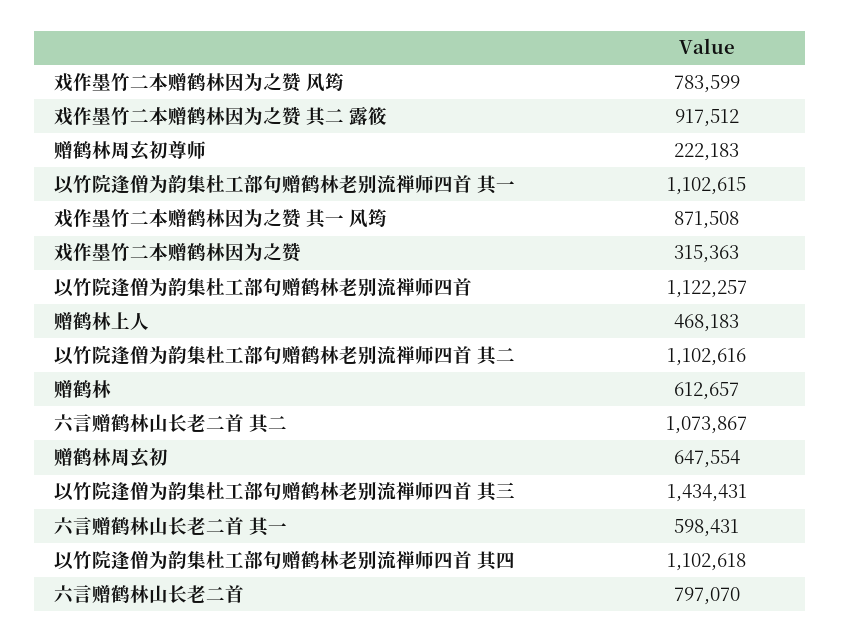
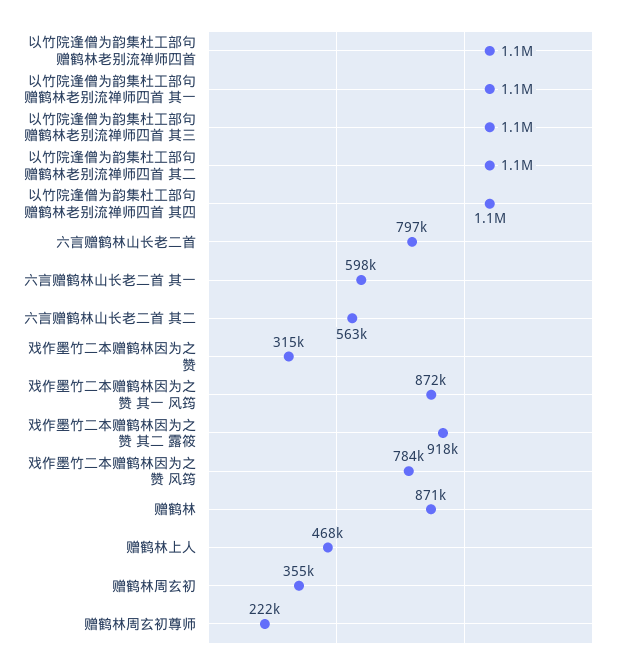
赠鹤林: 612657 -> 871000
六言赠鹤林山长老二首 其二: 1073867 -> 563000
赠鹤林周玄初: 647554 -> 355000
以竹院逢僧为韵集杜工部句赠鹤林老别流禅师四首 其三: 1434431 -> 1100000

